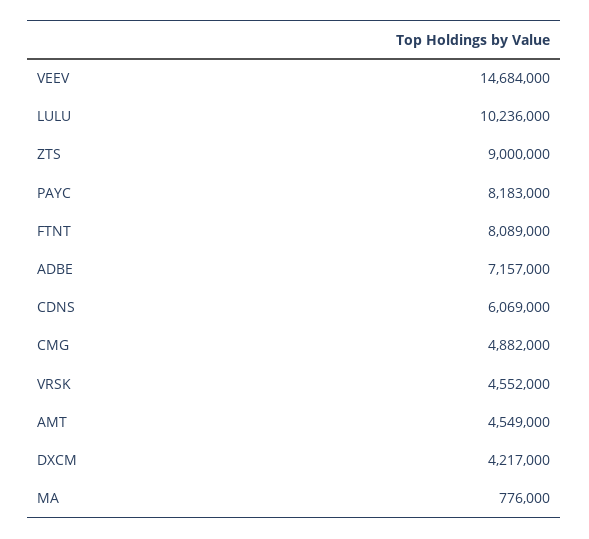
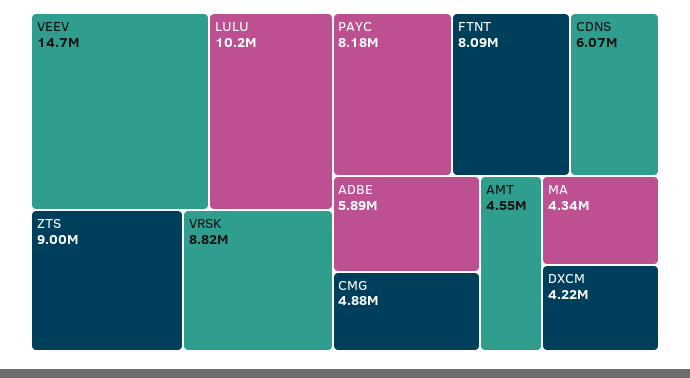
ADBE: 7157000 -> 5890000
VRSK: 4552000 -> 8820000
MA: 776000 -> 4340000

